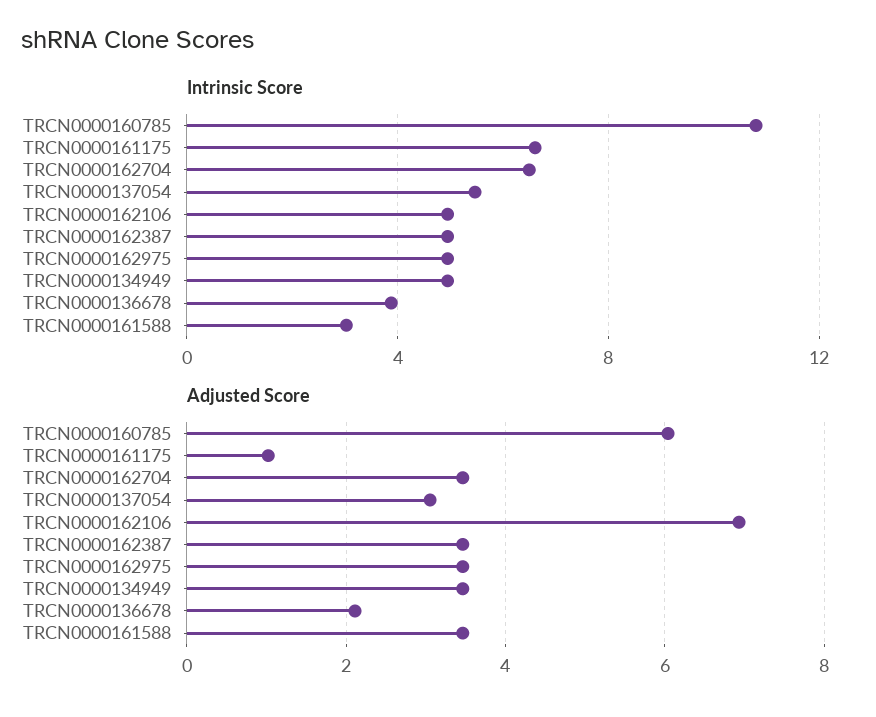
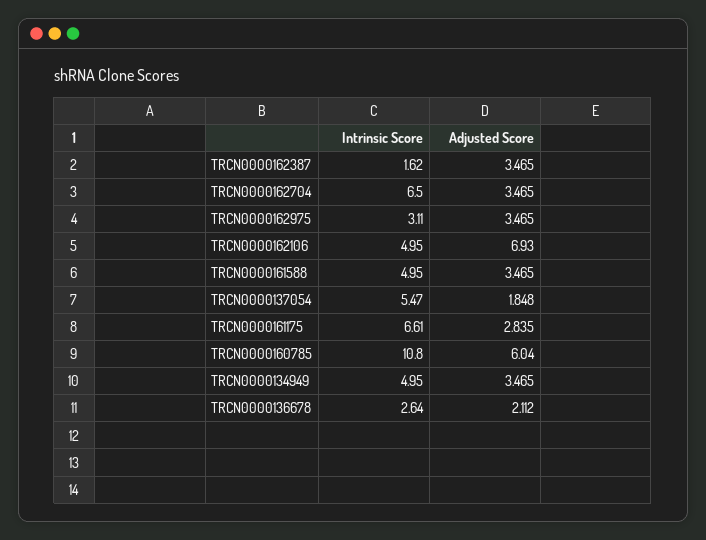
Intrinsic Score, TRCN0000162387: 5 -> 1.62
Intrinsic Score, TRCN0000162975: 5 -> 3.11
Intrinsic Score, TRCN0000136678: 4 -> 2.64
Intrinsic Score, TRCN0000161588: 3 -> 4.95
Adjusted Score, TRCN0000161175: 1 -> 2.835
Adjusted Score, TRCN0000137054: 3 -> 1.848

